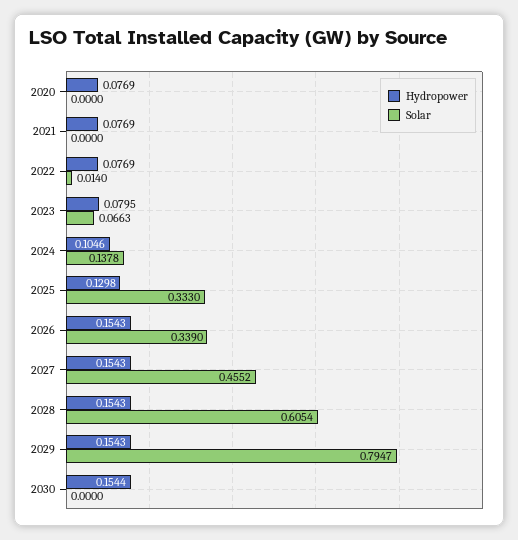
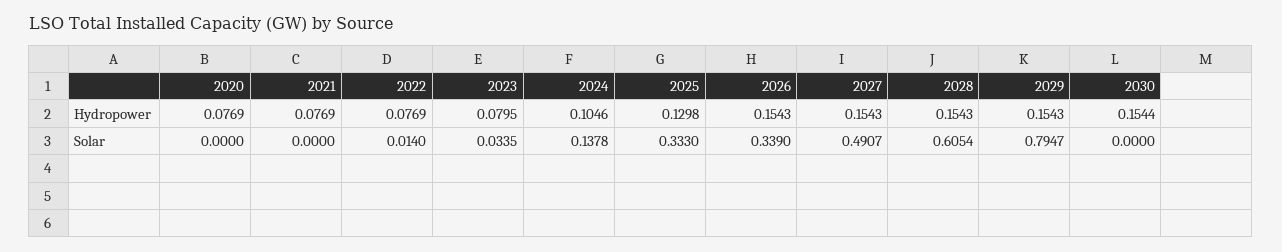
Solar, 2023: 0.0663 -> 0.0335
Solar, 2027: 0.4552 -> 0.4907

